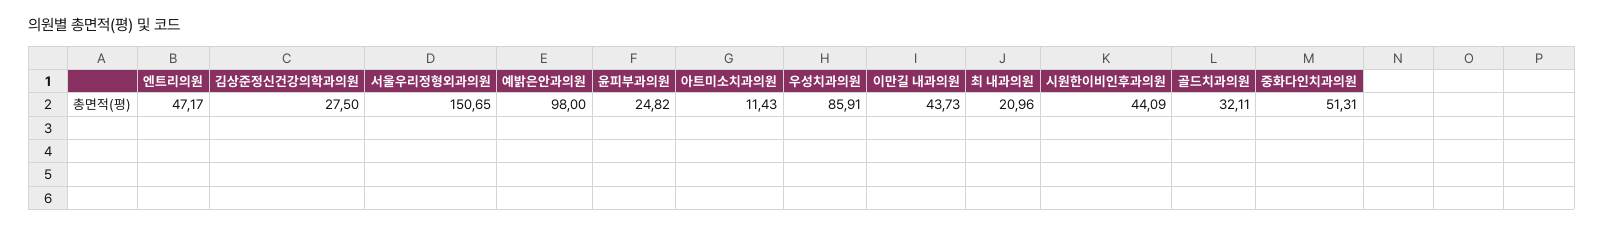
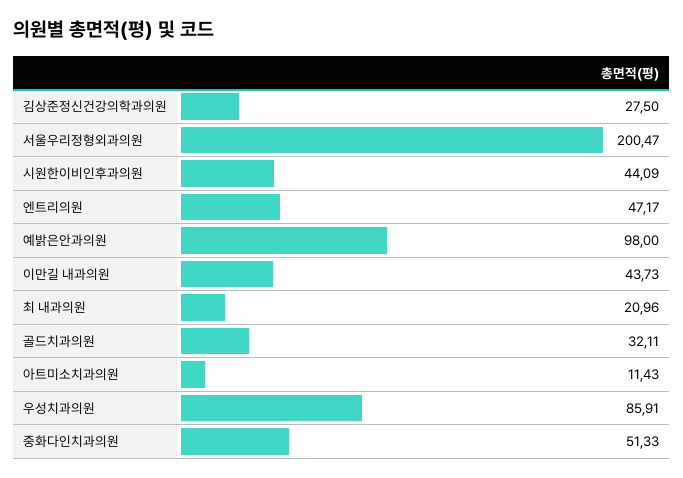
서울우리정형외과의원: 150.65 -> 200.47
윤피부과의원: 24.82 -> none
중화다인치과의원: 51.31 -> 51.33

